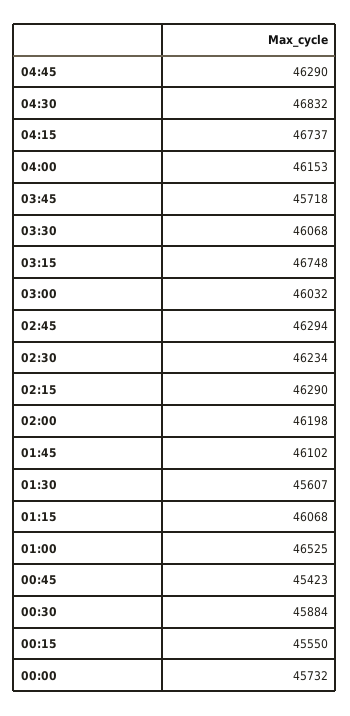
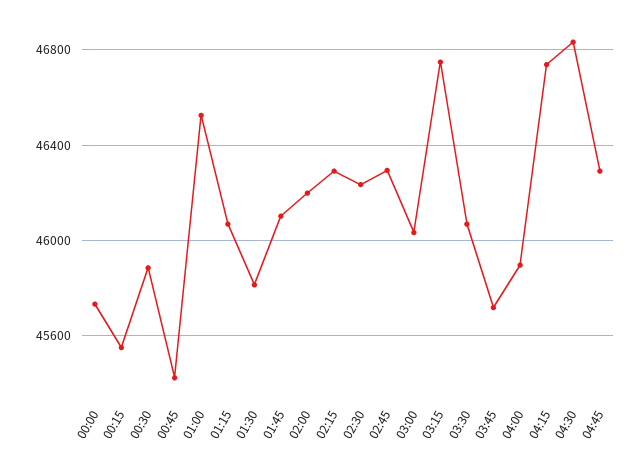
04:00: 46153 -> 45900
01:30: 45607 -> 45800

